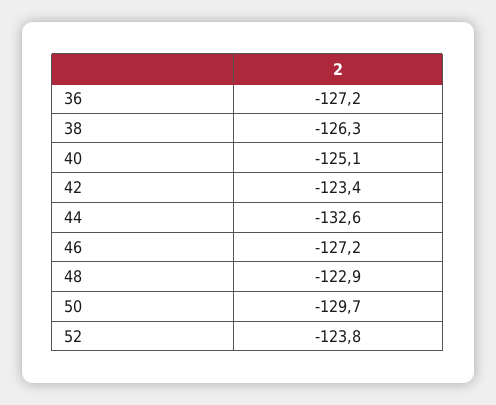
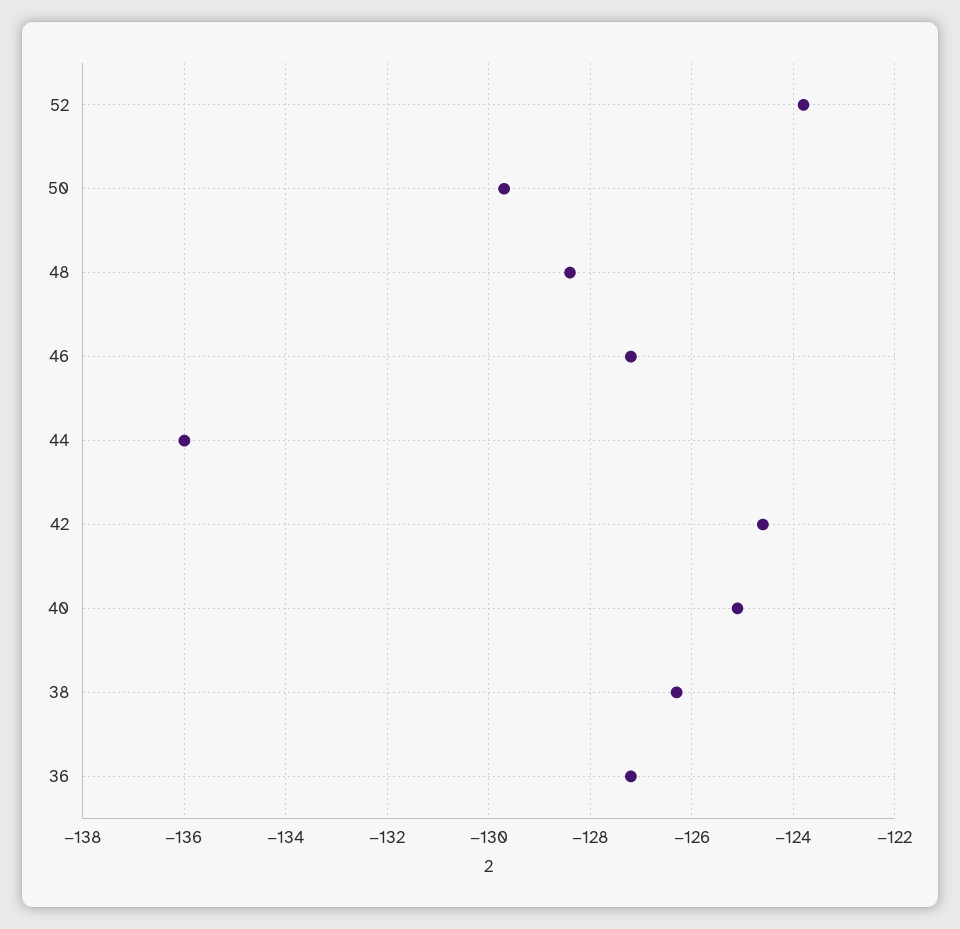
42: -123.4 -> -124.5
44: -132.6 -> -136
48: -122.9 -> -128.5

